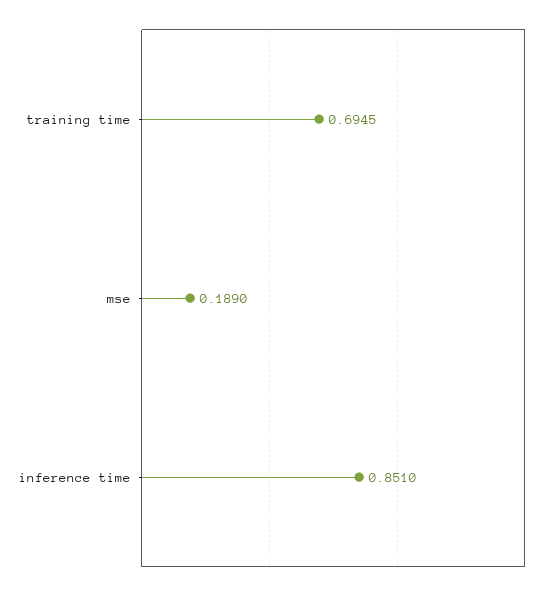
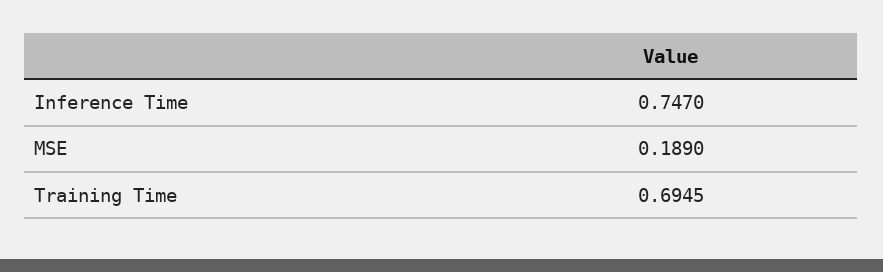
inference time: 0.851 -> 0.747

